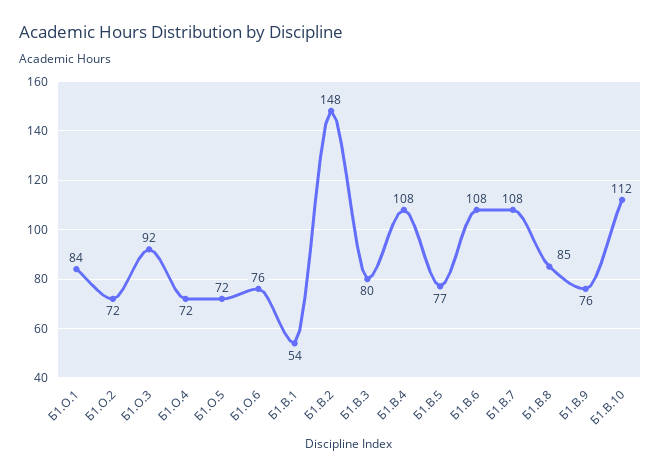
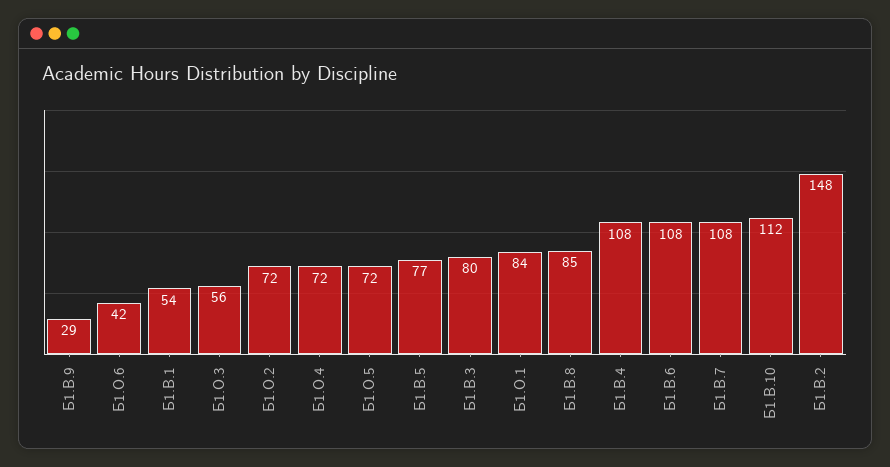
Б1.О.3: 92 -> 56
Б1.О.6: 76 -> 42
Б1.В.9: 76 -> 29

